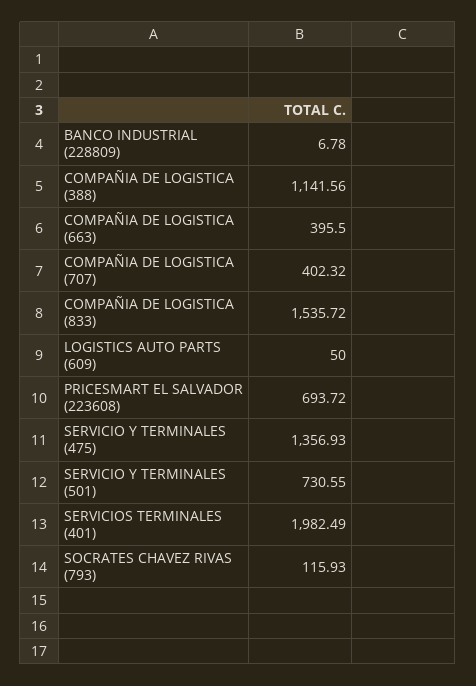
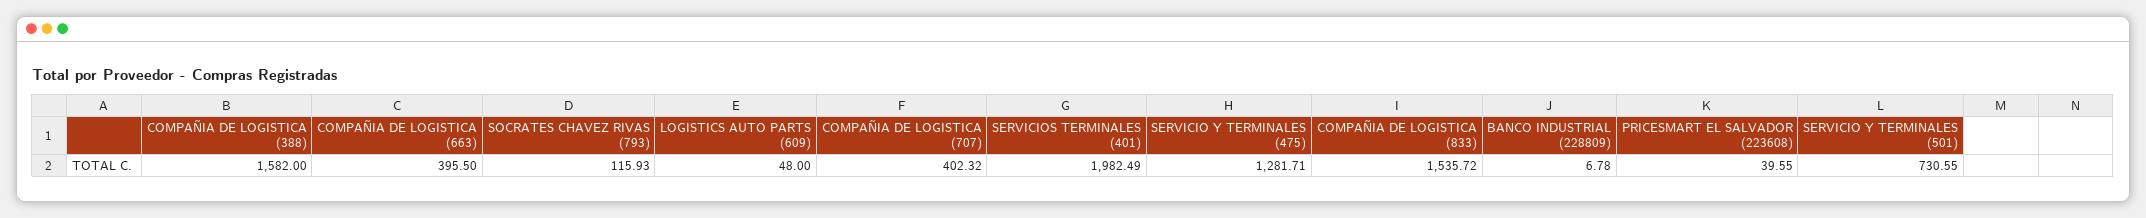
COMPAÑIA DE LOGISTICA (388): 1141.56 -> 1582
LOGISTICS AUTO PARTS (609): 50 -> 48
PRICESMART EL SALVADOR (223608): 693.72 -> 39.55
SERVICIO Y TERMINALES (475): 1356.93 -> 1281.71

